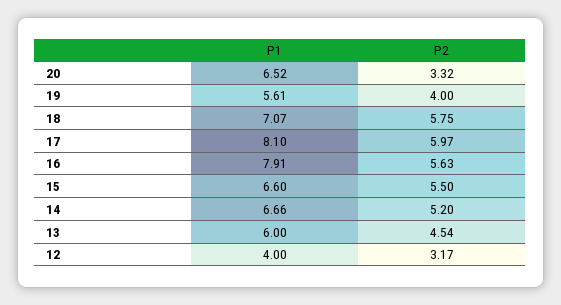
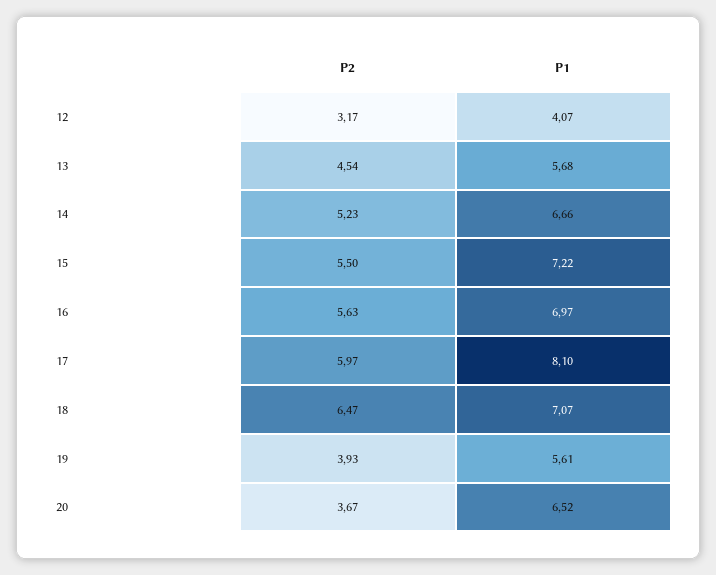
P2, 20: 3.32 -> 3.67
P2, 19: 4 -> 3.93
P2, 18: 5.75 -> 6.47
P1, 16: 7.91 -> 6.97
P1, 15: 6.6 -> 7.22
P2, 14: 5.2 -> 5.23
P1, 13: 6 -> 5.68
P1, 12: 4 -> 4.07

